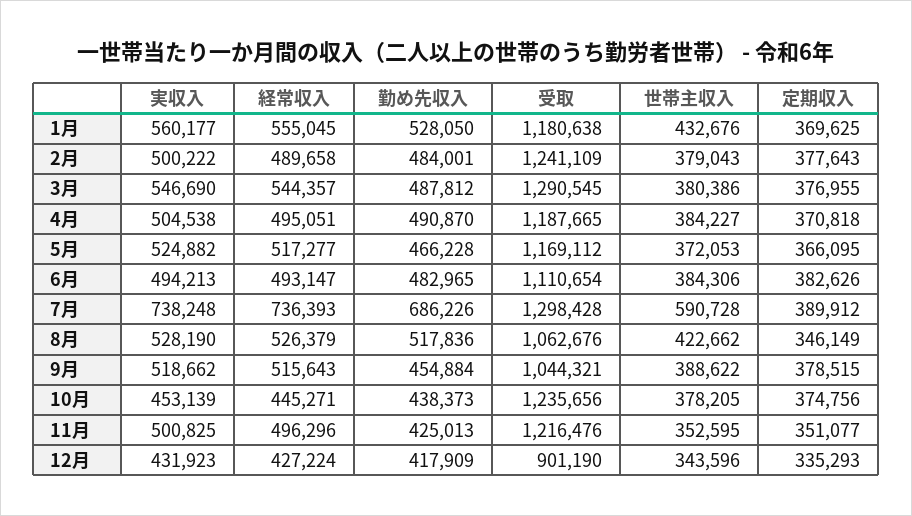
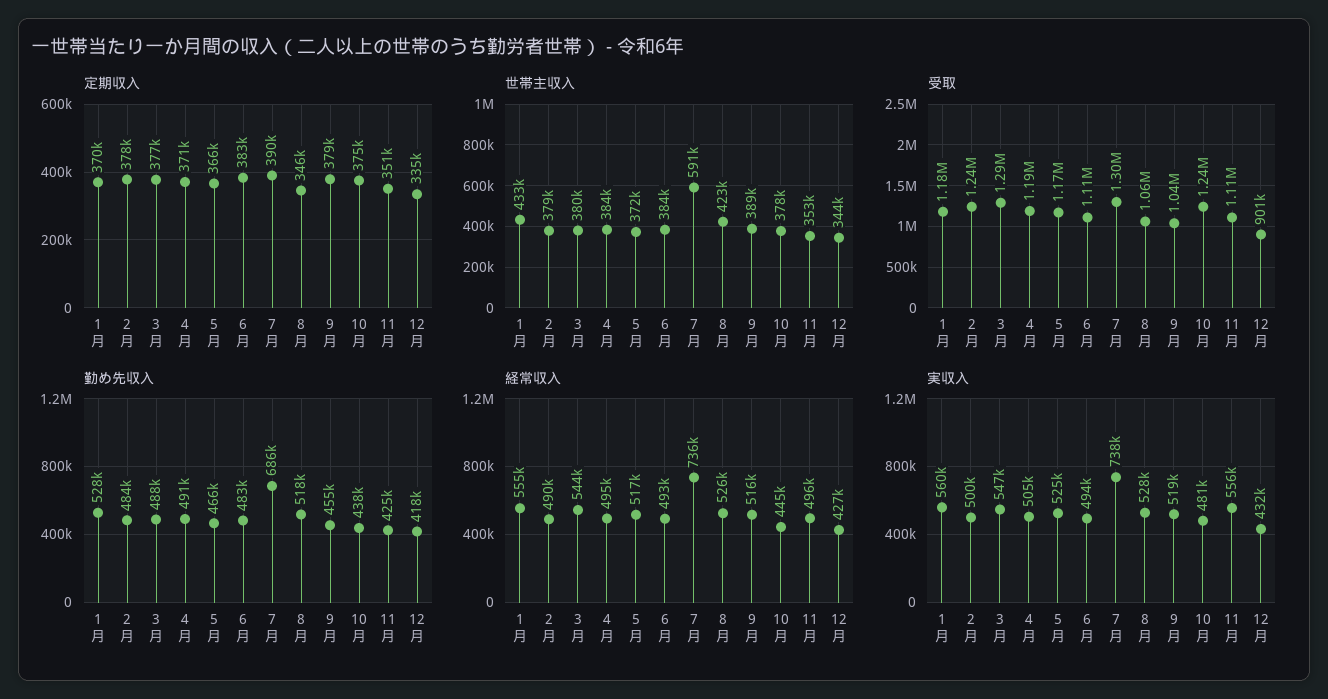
実収入, 10月: 453139 -> 481000
実収入, 11月: 500825 -> 556000
受取, 11月: 1216476 -> 1110000

